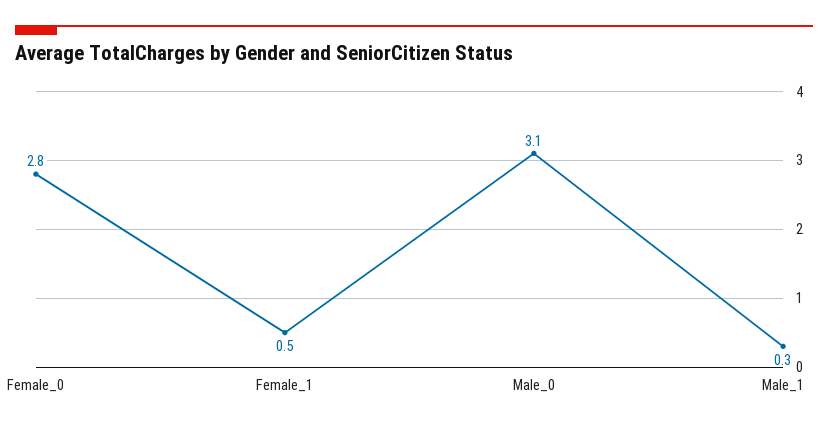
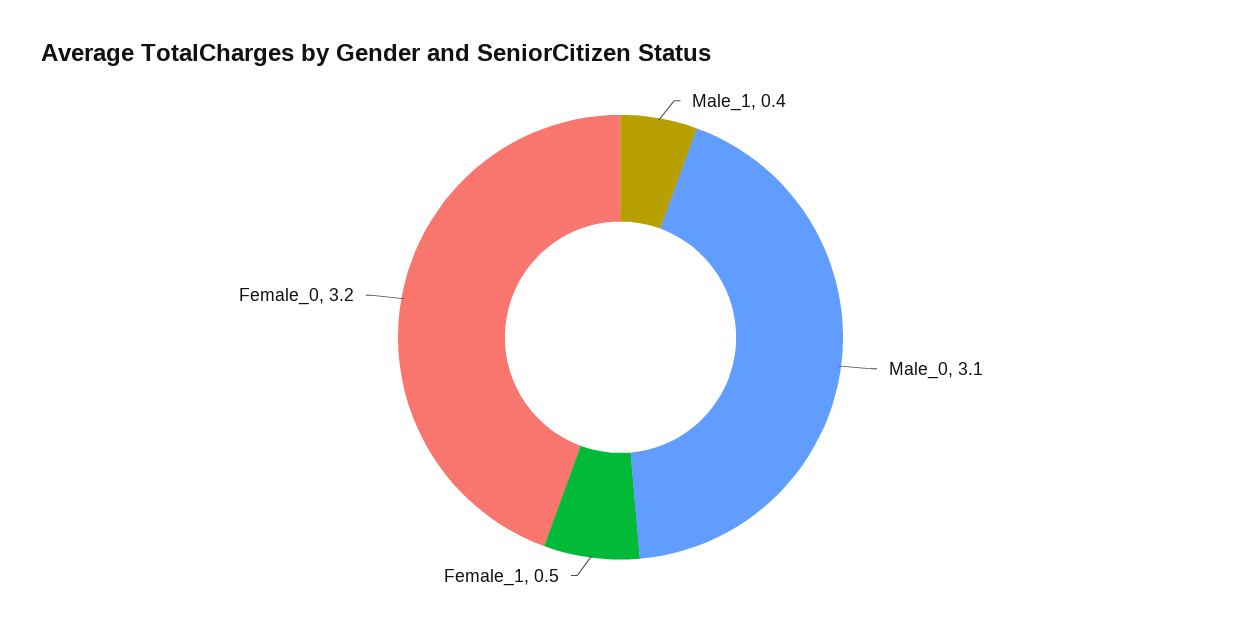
Female_0: 2.8 -> 3.2
Male_1: 0.3 -> 0.4

